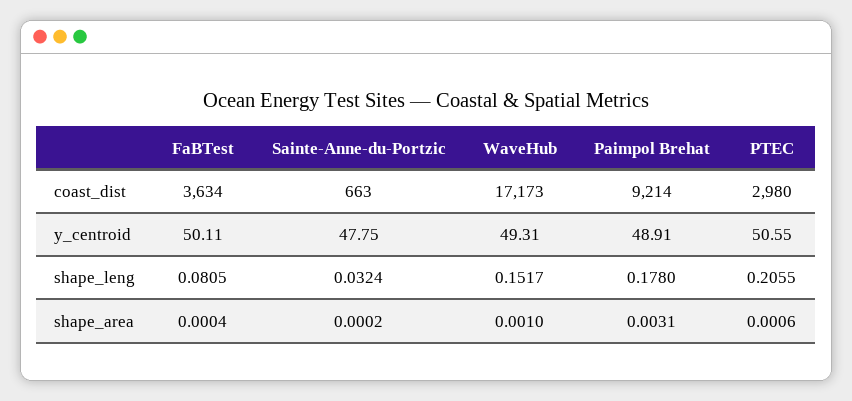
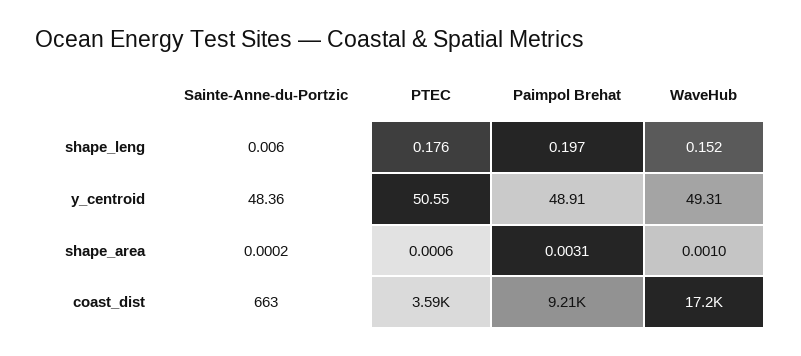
FaBTest, coast_dist: 3634 -> none
PTEC, coast_dist: 2980 -> 3590
FaBTest, y_centroid: 50.11 -> none
Sainte-Anne-du-Portzic, y_centroid: 47.75 -> 48.36
FaBTest, shape_leng: 0.0805 -> none
Sainte-Anne-du-Portzic, shape_leng: 0.0324 -> 0.006
Paimpol Brehat, shape_leng: 0.178 -> 0.197
PTEC, shape_leng: 0.2055 -> 0.176
FaBTest, shape_area: 0.0004 -> none

